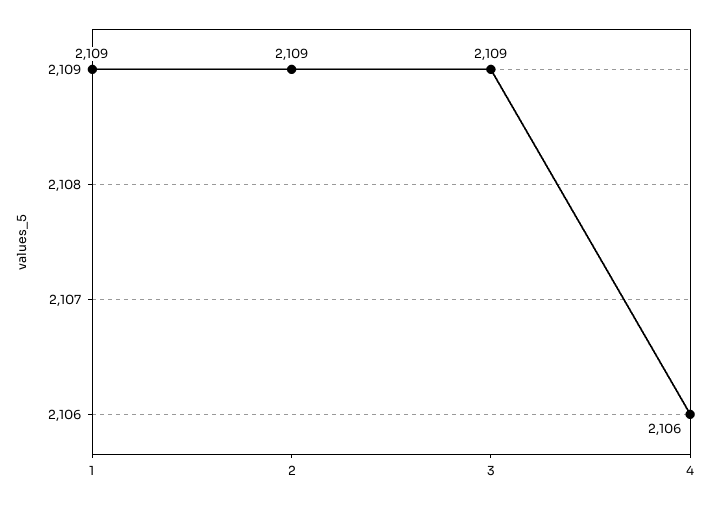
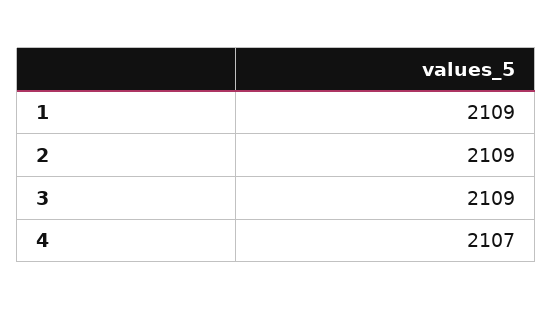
4: 2106 -> 2107

